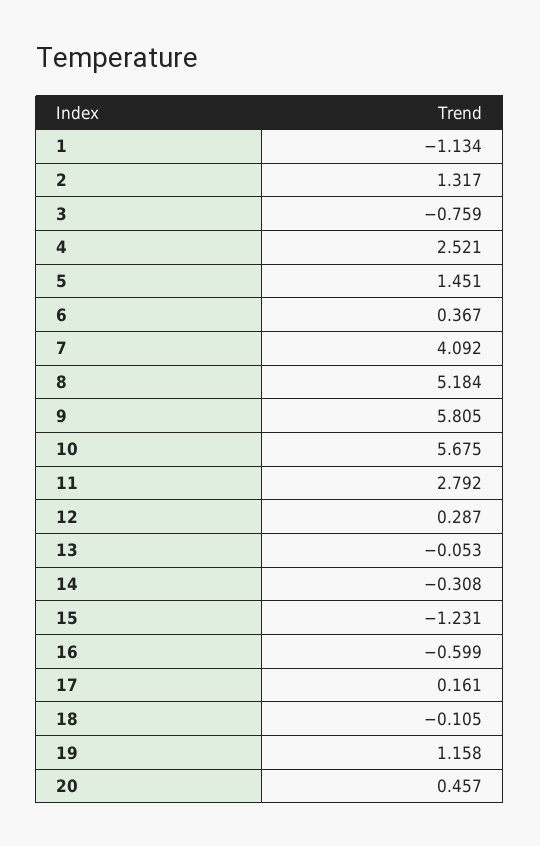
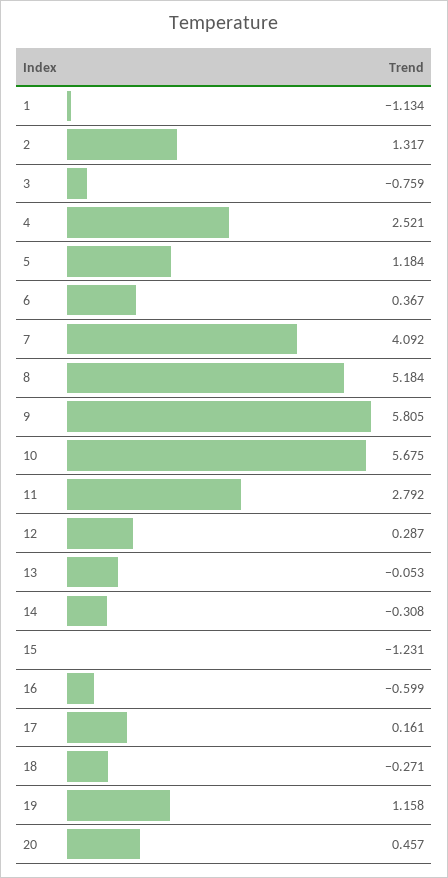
5: 1.451 -> 1.184
18: -0.105 -> -0.271

